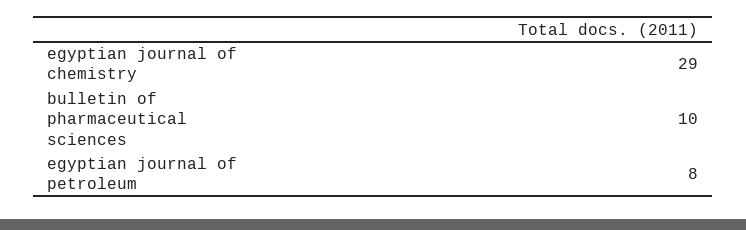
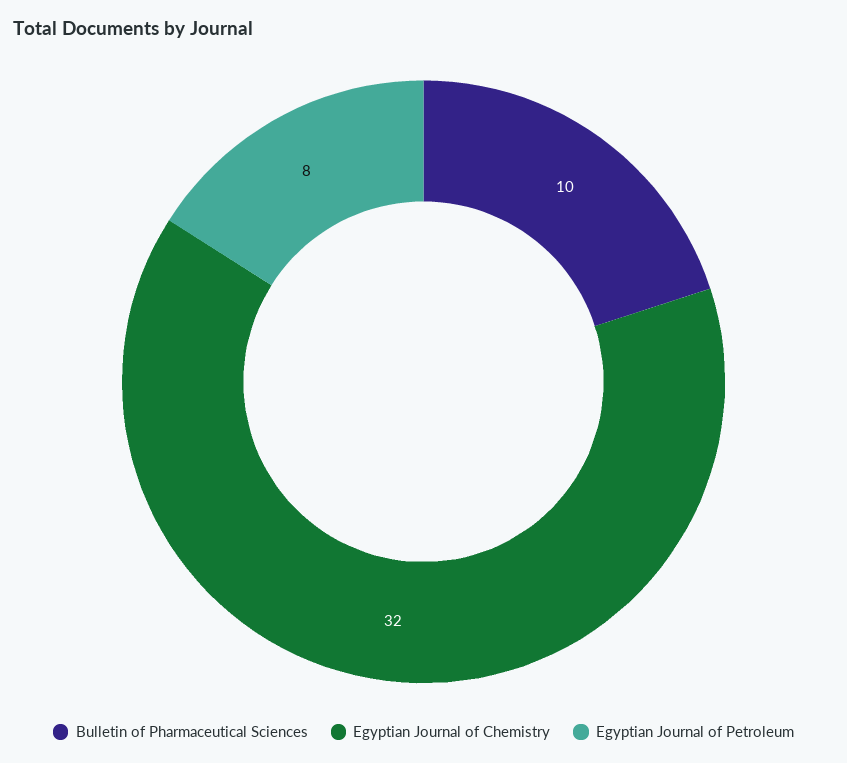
egyptian journal of chemistry: 29 -> 32

